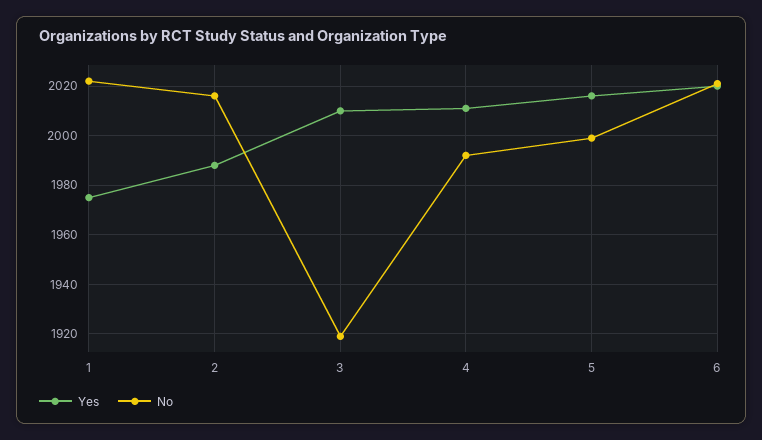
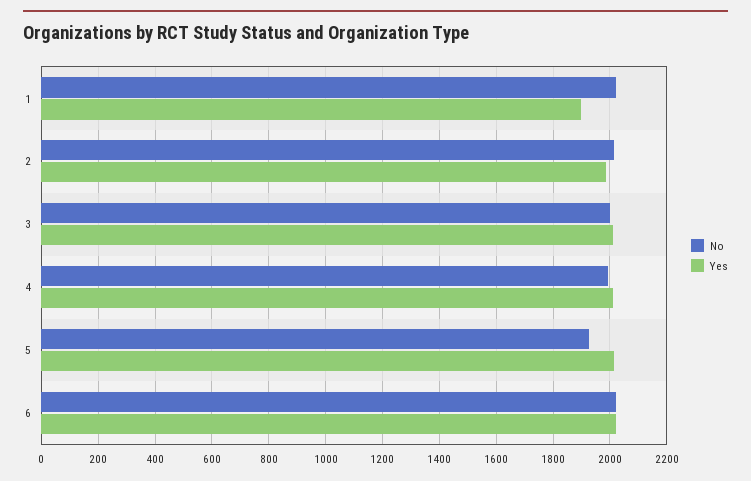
Yes, 1: 1975 -> 1900
No, 3: 1920 -> 2000
No, 5: 2000 -> 1925

